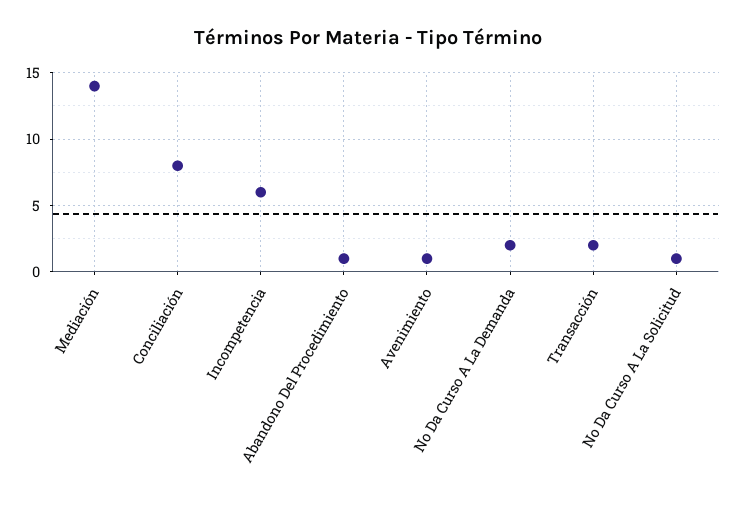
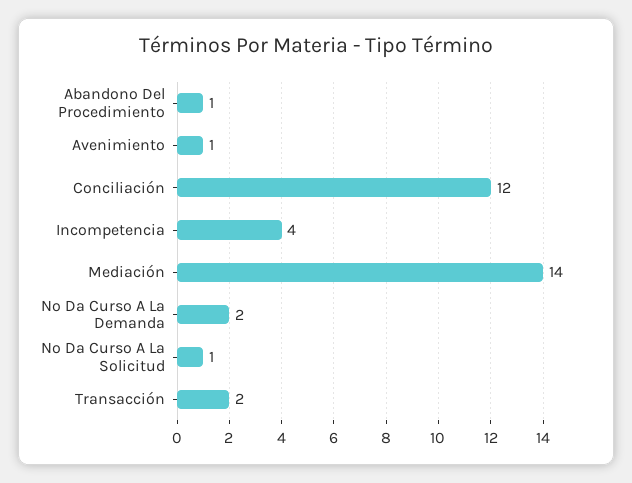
Conciliación: 8 -> 12
Incompetencia: 6 -> 4

